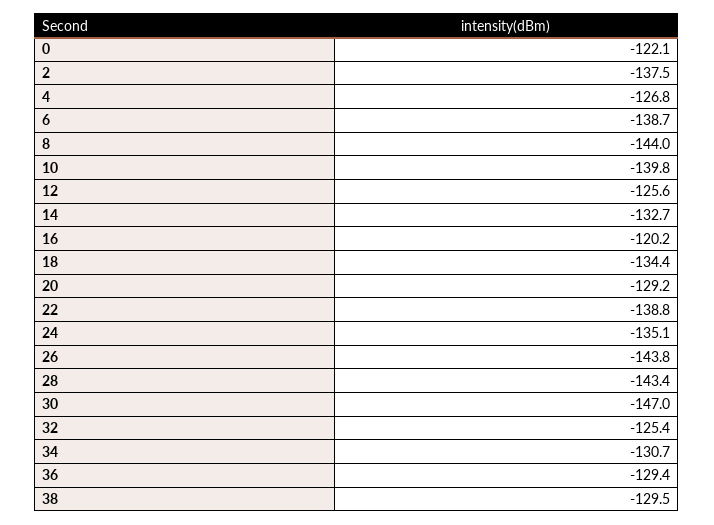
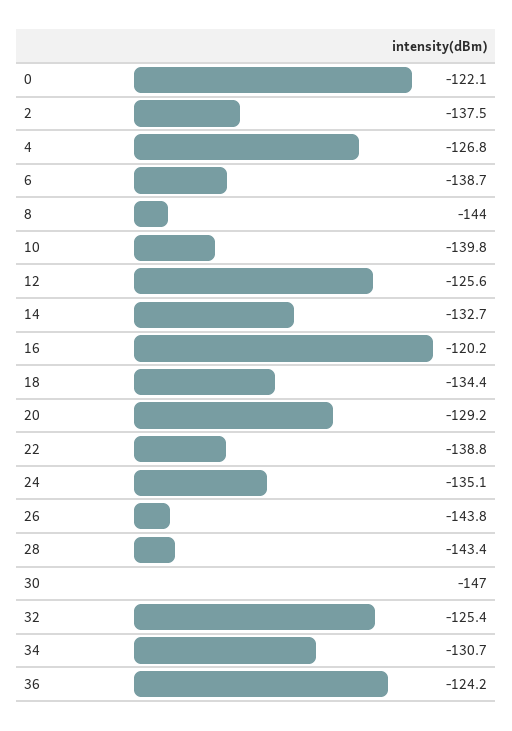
36: -129.4 -> -124.2
38: -129.5 -> none

